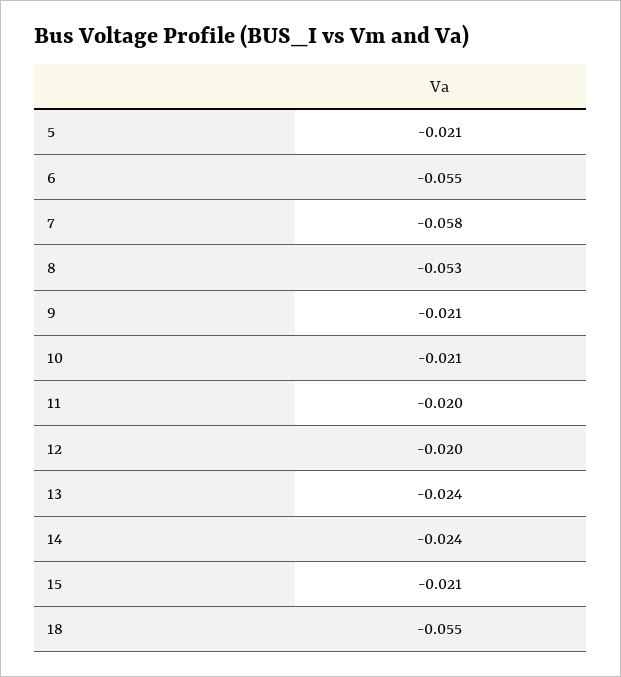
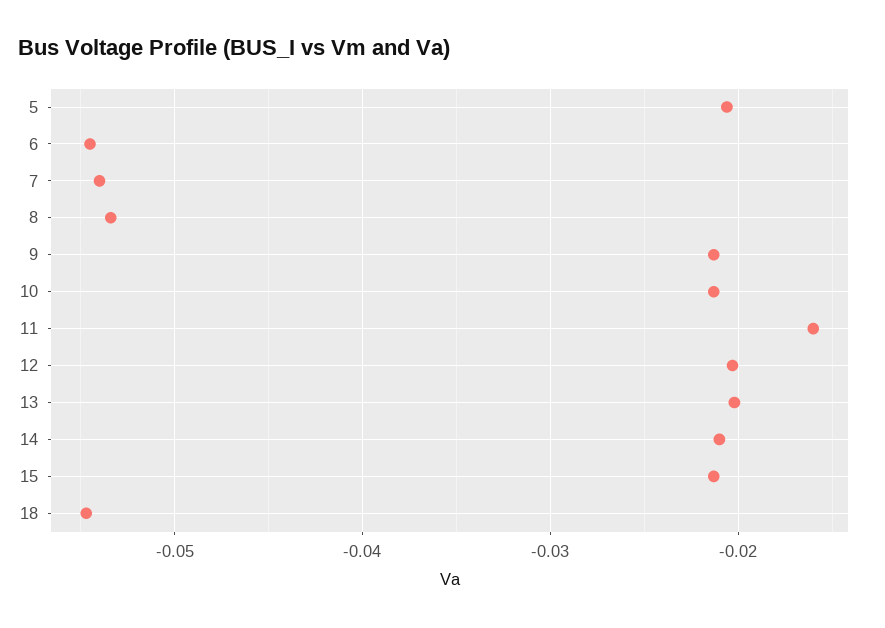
7: -0.058 -> -0.054
11: -0.02 -> -0.016
13: -0.024 -> -0.02
14: -0.024 -> -0.021

